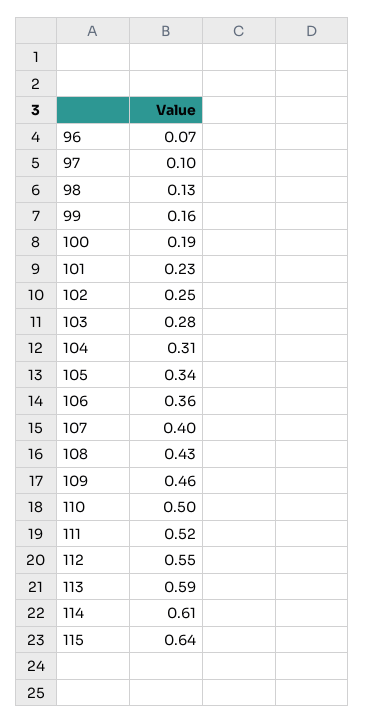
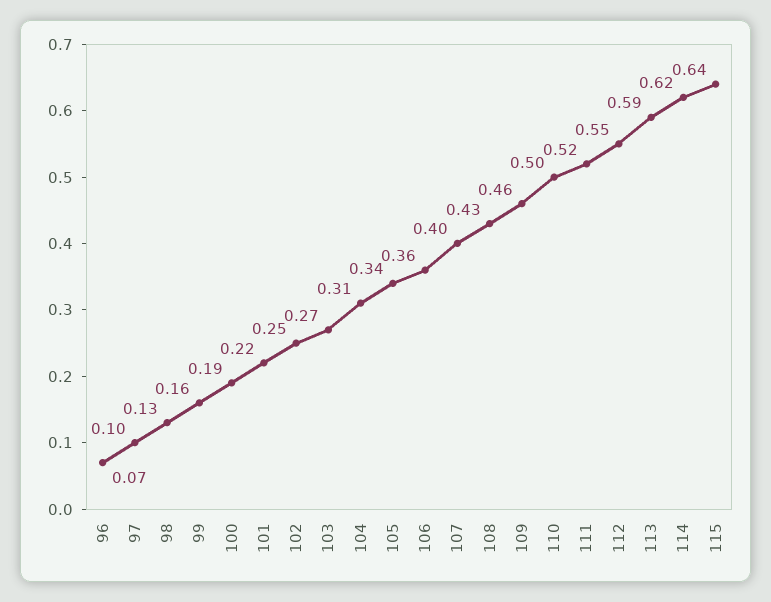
101: 0.23 -> 0.22
103: 0.28 -> 0.27
114: 0.61 -> 0.62

